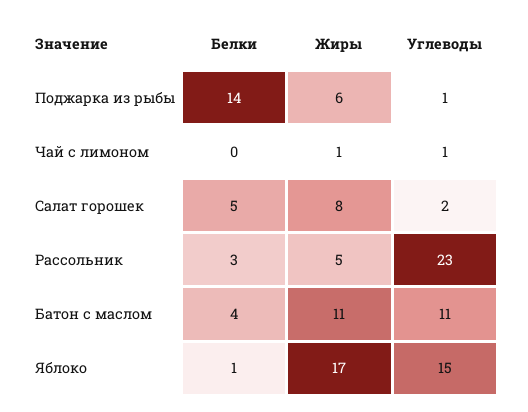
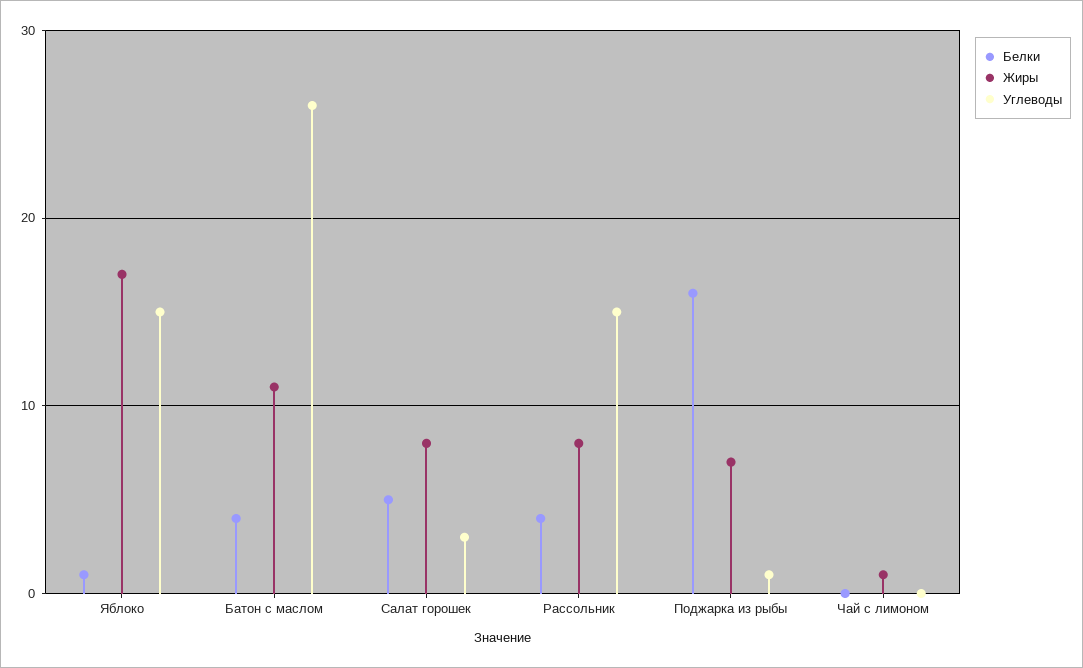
Белки, Поджарка из рыбы: 14 -> 16
Жиры, Поджарка из рыбы: 6 -> 7
Углеводы, Чай с лимоном: 1 -> 0
Углеводы, Салат горошек: 2 -> 3
Белки, Рассольник: 3 -> 4
Жиры, Рассольник: 5 -> 8
Углеводы, Рассольник: 23 -> 15
Углеводы, Батон с маслом: 11 -> 26

